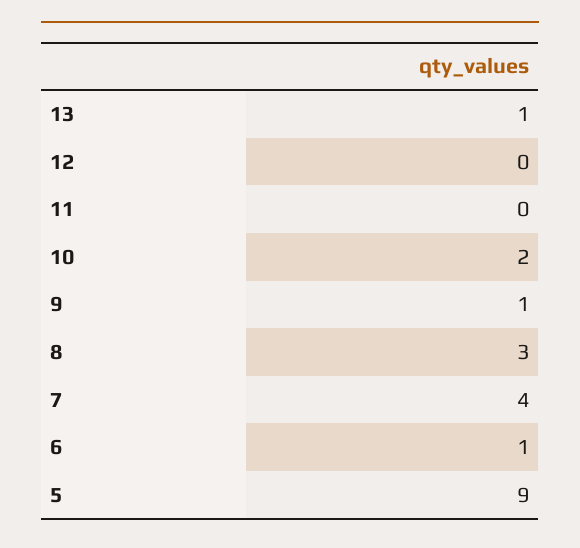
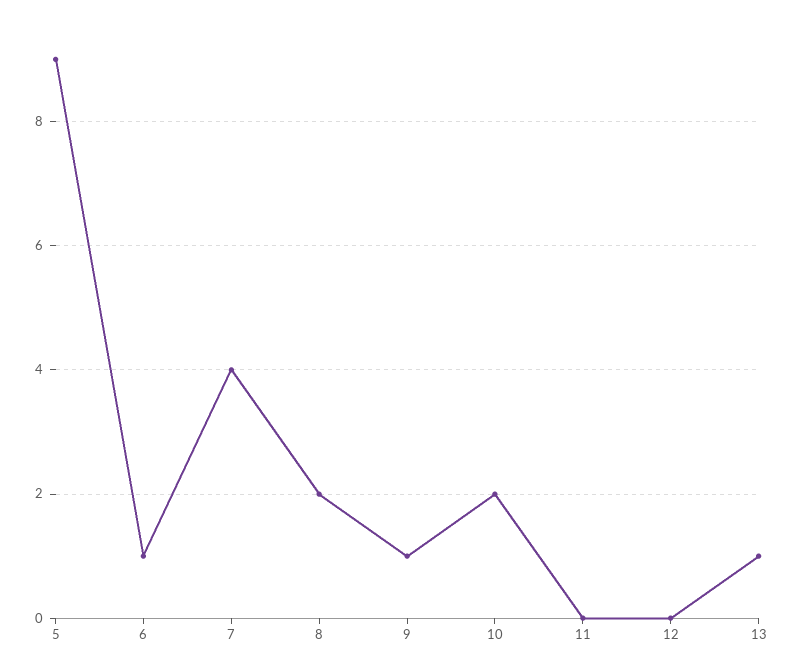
8: 3 -> 2

